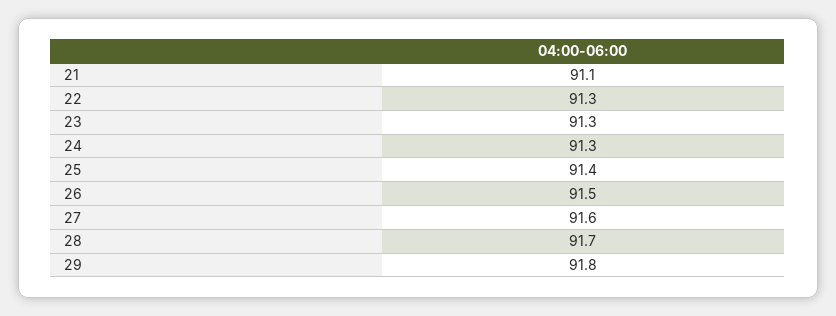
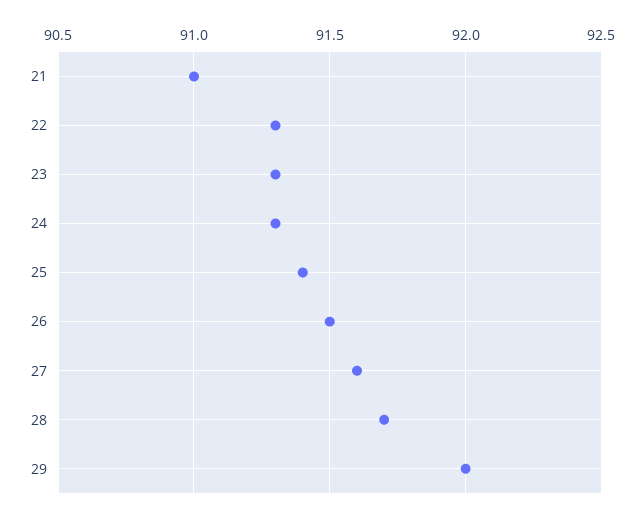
21: 91.1 -> 91
29: 91.8 -> 92

